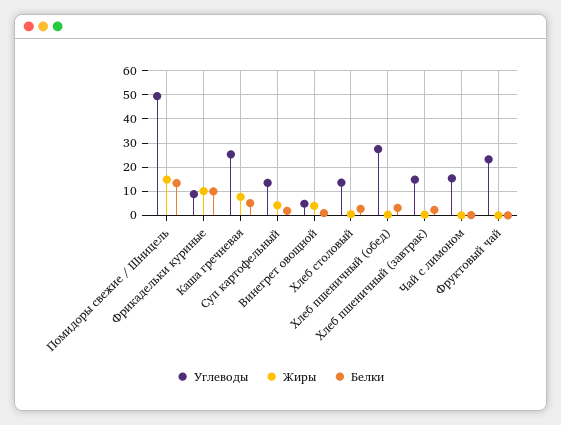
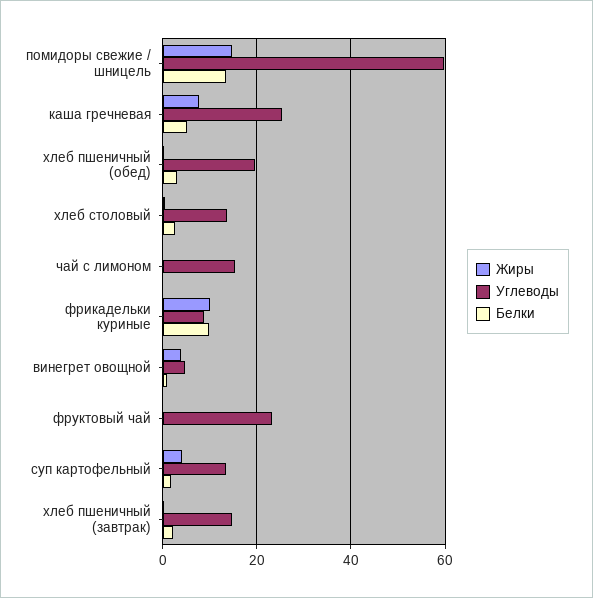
Углеводы, Помидоры свежие / Шницель: 50 -> 60
Углеводы, Хлеб пшеничный (обед): 27.5 -> 20

